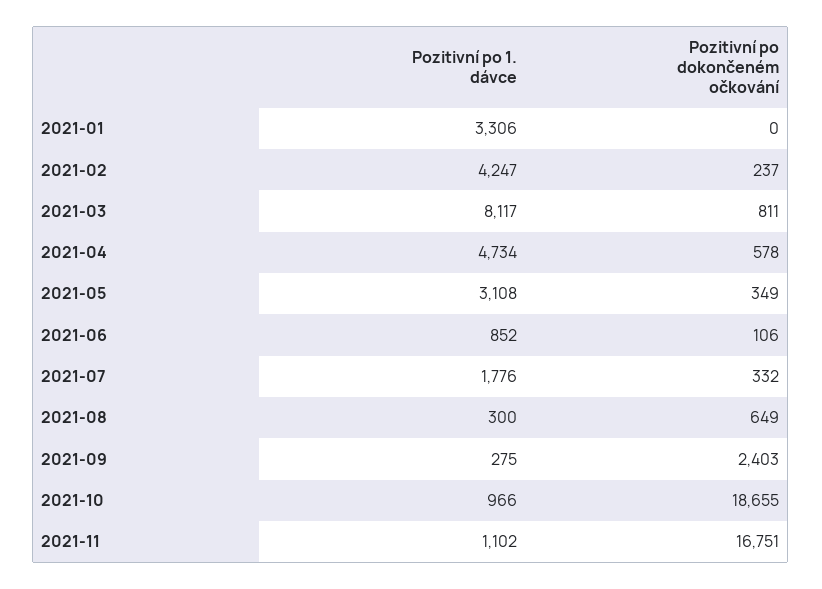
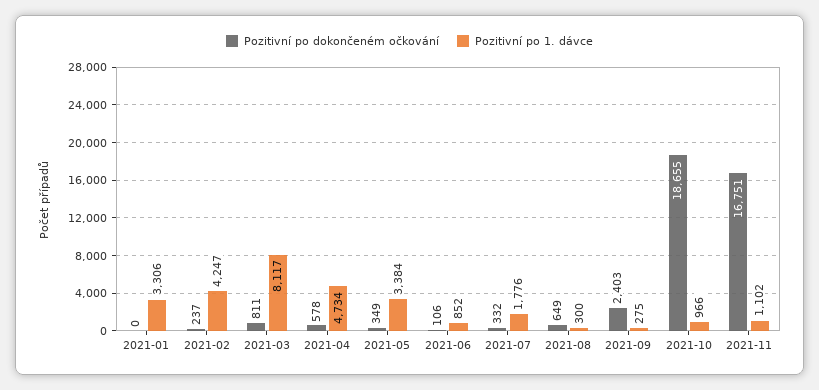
Pozitivní po 1. dávce, 2021-05: 3108 -> 3384

